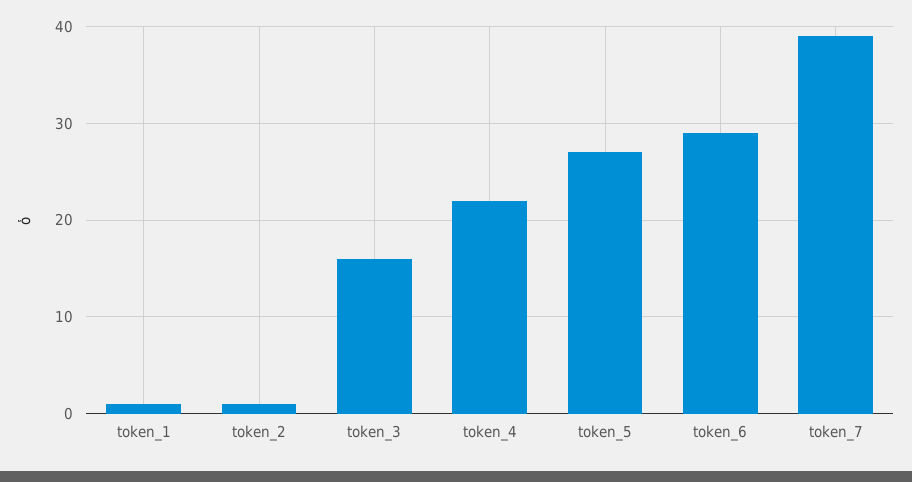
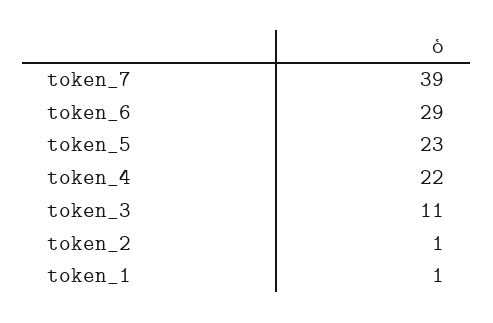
token_3: 16 -> 11
token_5: 27 -> 23

